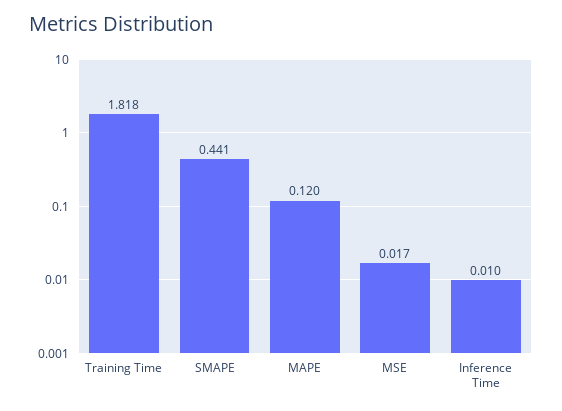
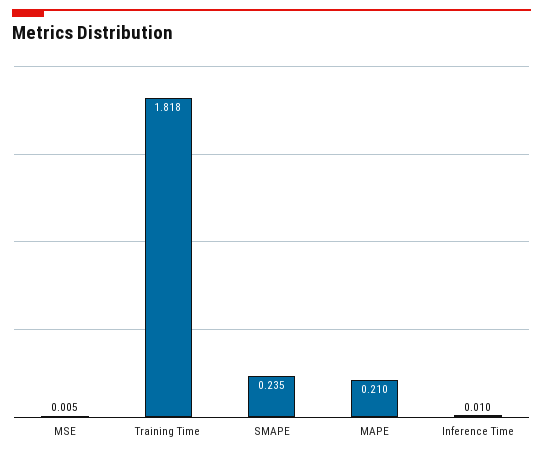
SMAPE: 0.441 -> 0.235
MAPE: 0.12 -> 0.21
MSE: 0.017 -> 0.005

